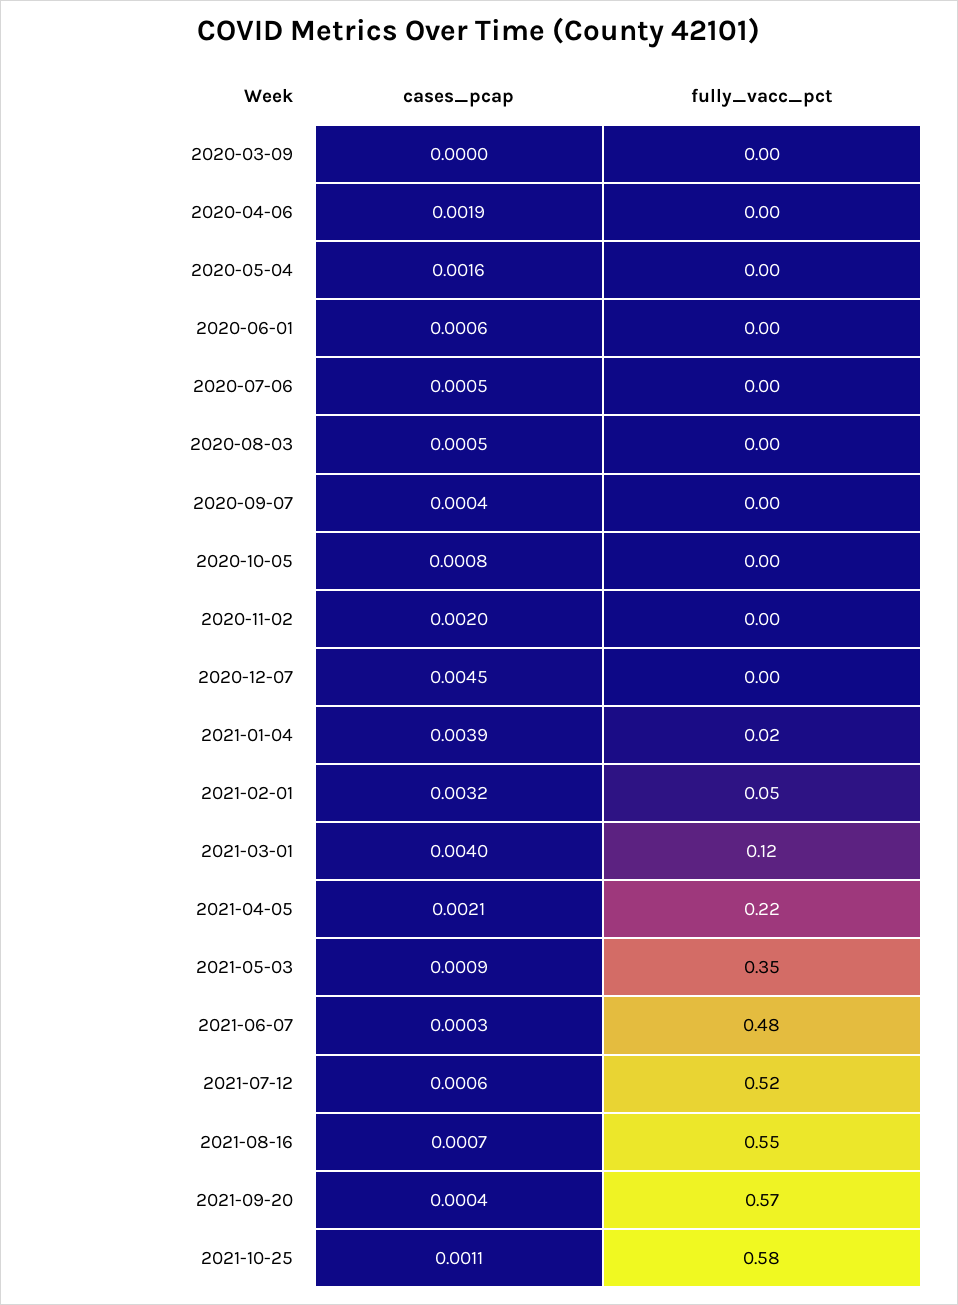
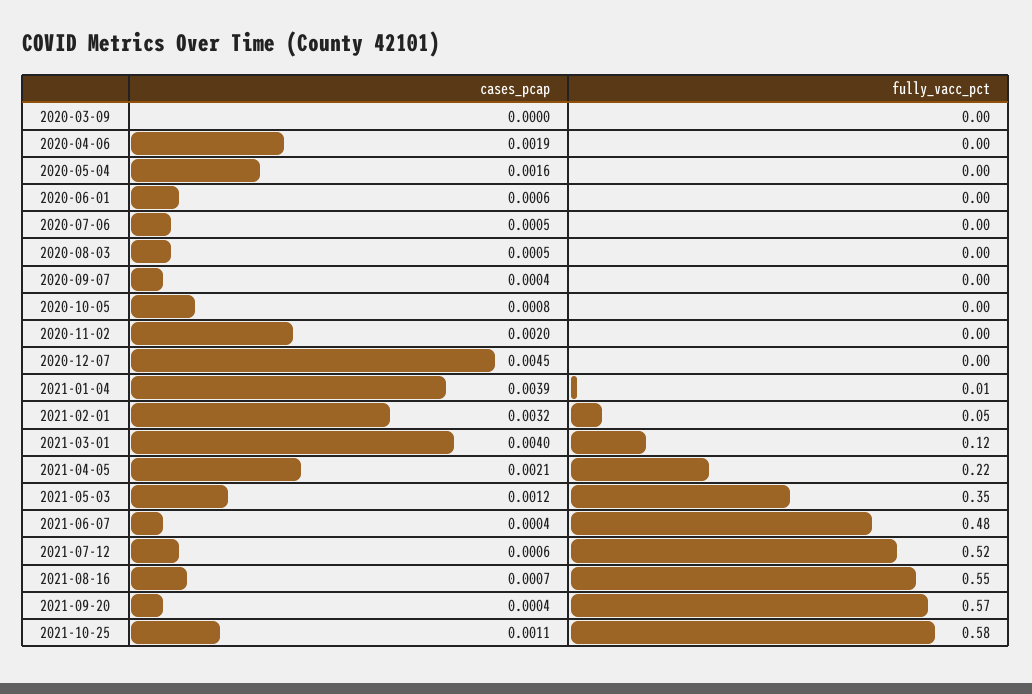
fully_vacc_pct, 2021-01-04: 0.02 -> 0.01
cases_pcap, 2021-05-03: 0.0009 -> 0.0012
cases_pcap, 2021-06-07: 0.0003 -> 0.0004

